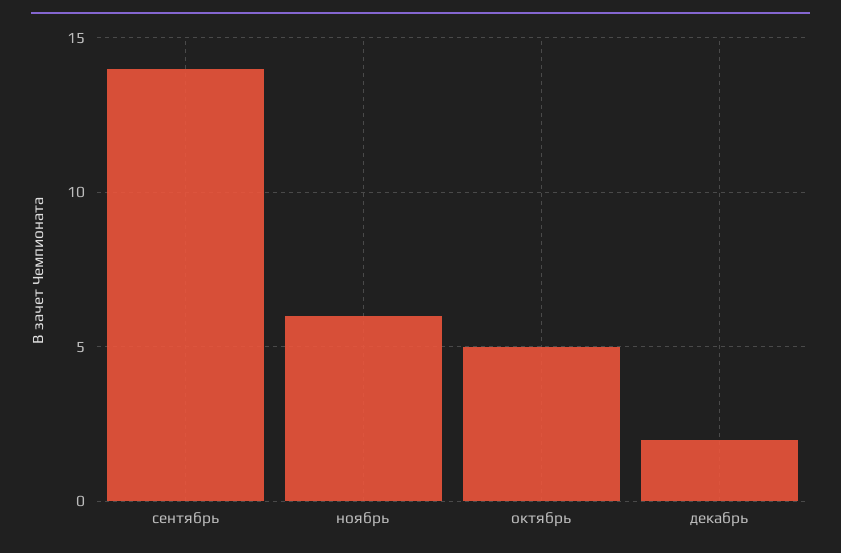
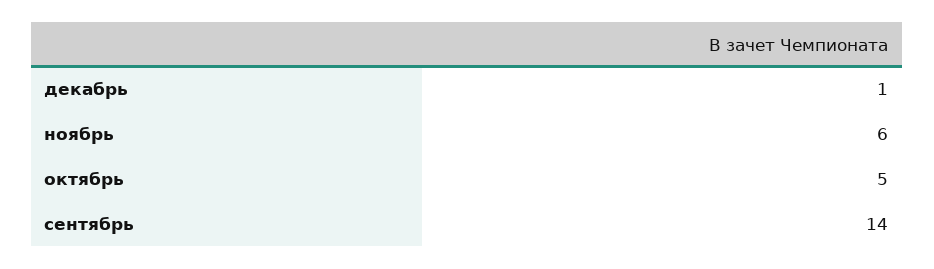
декабрь: 2 -> 1

